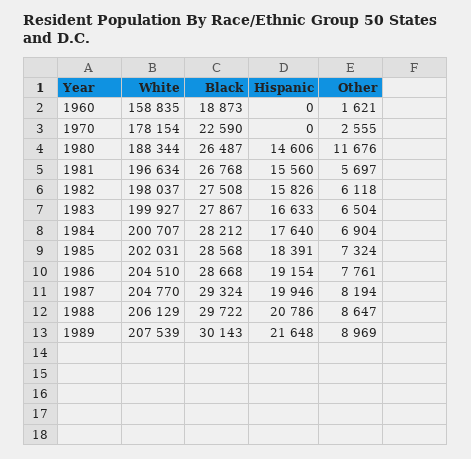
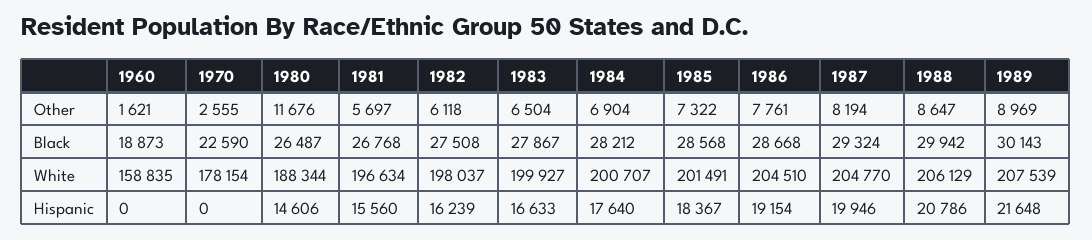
Hispanic, 1982: 15826 -> 16239
White, 1985: 202031 -> 201491
Hispanic, 1985: 18391 -> 18367
Other, 1985: 7324 -> 7322
Black, 1988: 29722 -> 29942

